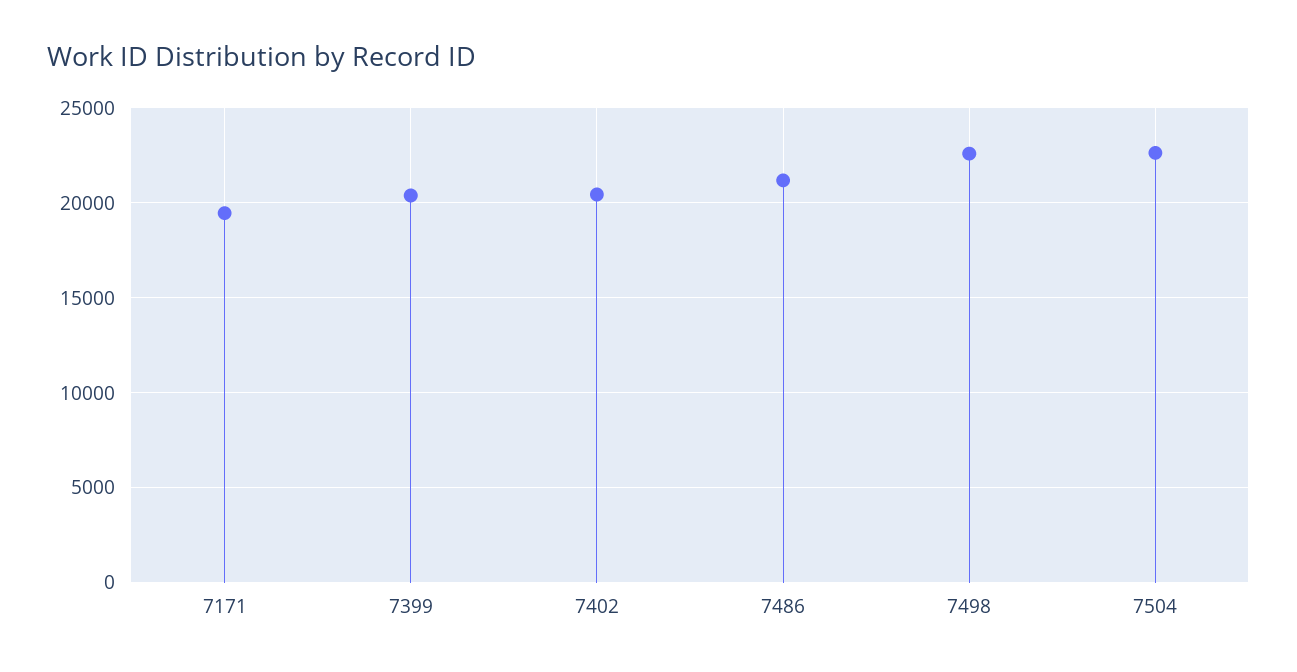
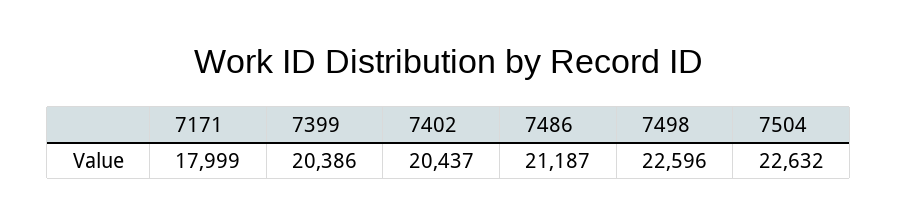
7171: 19500 -> 17999

